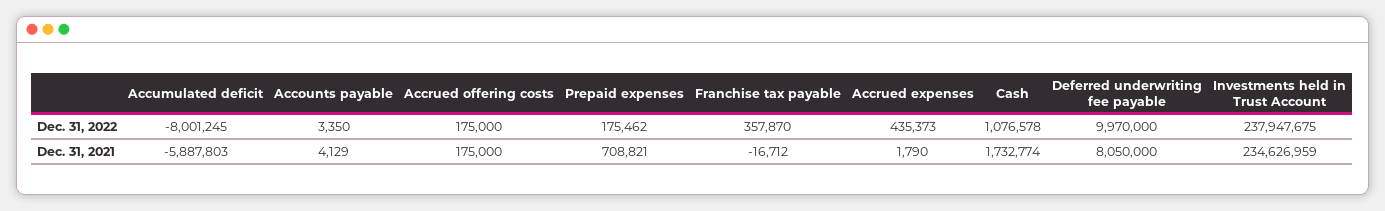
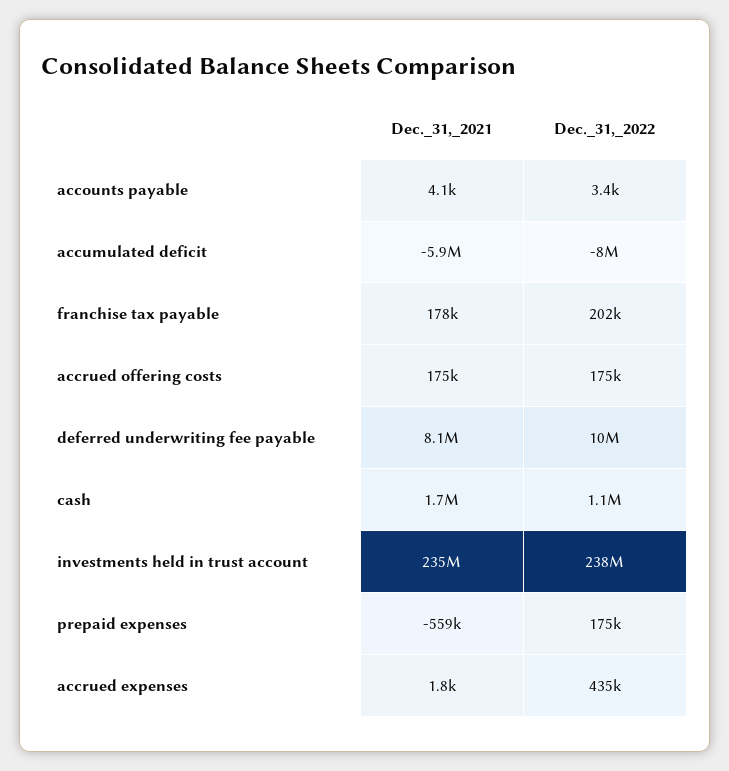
Franchise tax payable, Dec. 31, 2022: 357870 -> 202000
Prepaid expenses, Dec. 31, 2021: 708821 -> -559000
Franchise tax payable, Dec. 31, 2021: -16712 -> 178000

